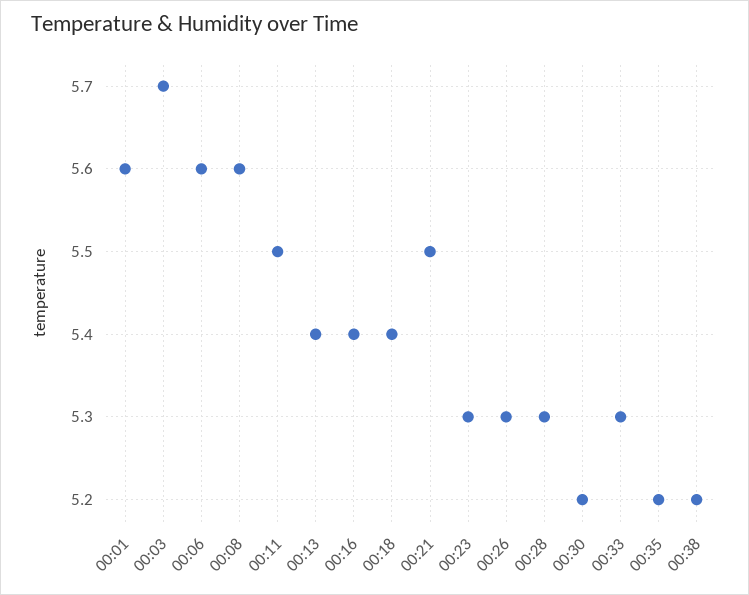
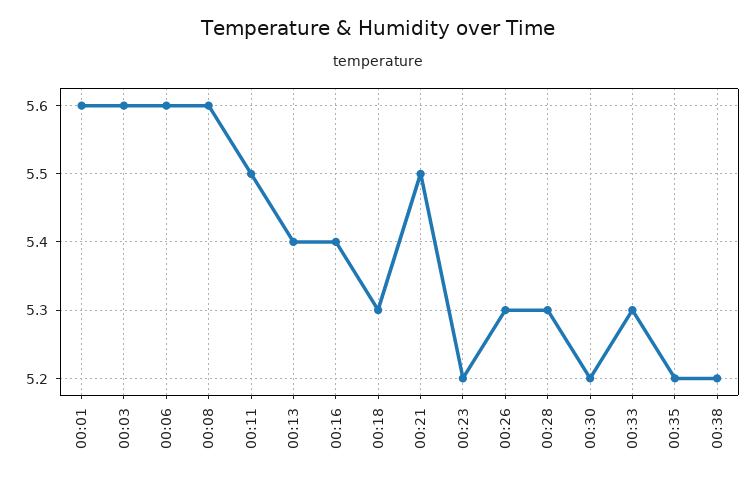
00:03: 5.7 -> 5.6
00:18: 5.4 -> 5.3
00:23: 5.3 -> 5.2

